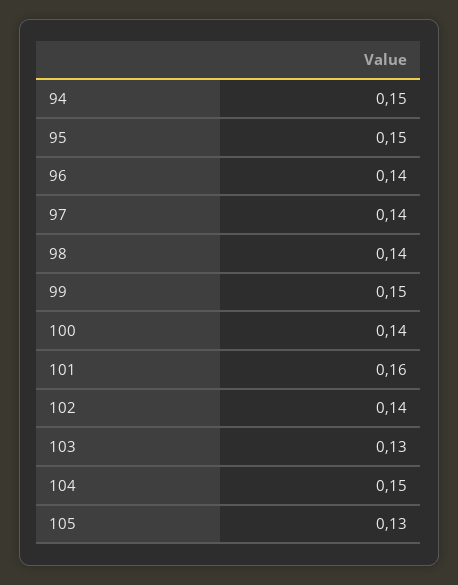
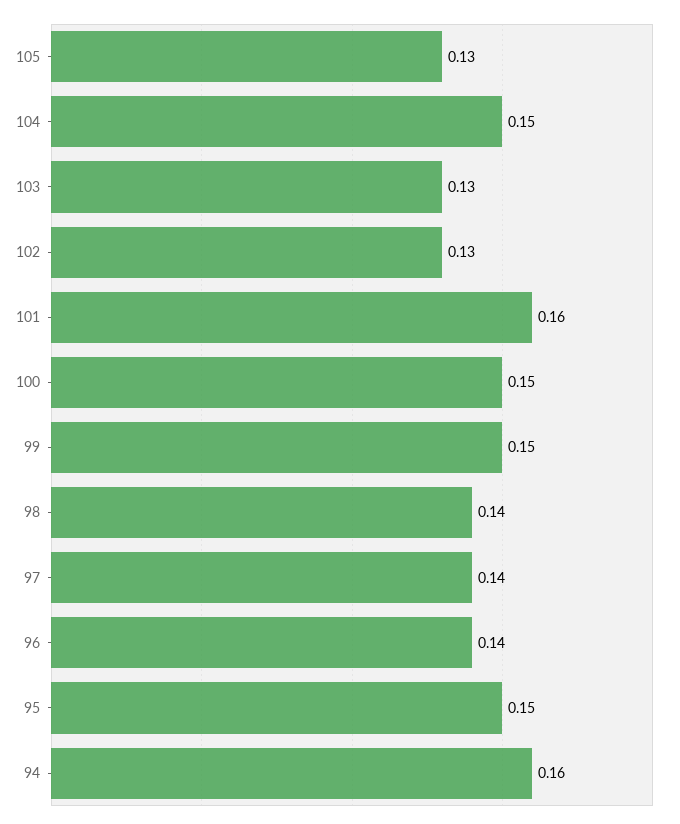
94: 0.15 -> 0.16
100: 0.14 -> 0.15
102: 0.14 -> 0.13

